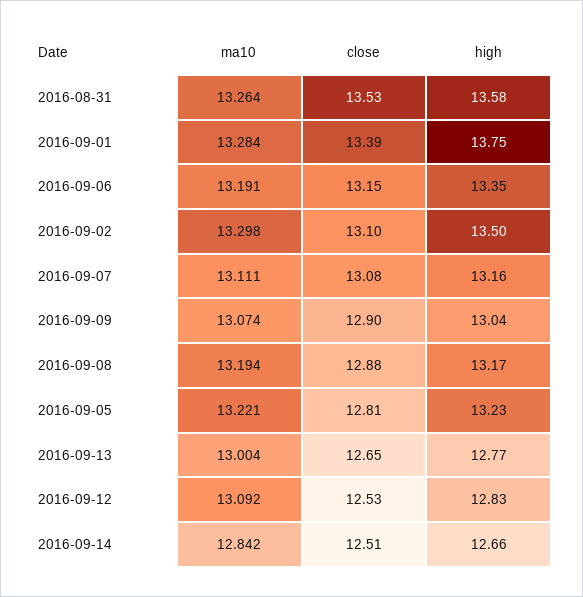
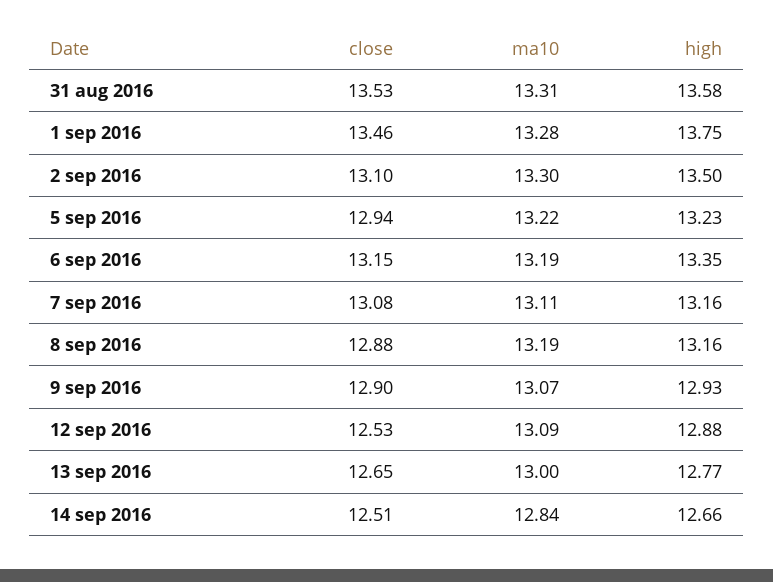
ma10, 2016-08-31: 13.264 -> 13.31
close, 2016-09-01: 13.39 -> 13.46
high, 2016-09-09: 13.04 -> 12.93
high, 2016-09-08: 13.17 -> 13.16
close, 2016-09-05: 12.81 -> 12.94
high, 2016-09-12: 12.83 -> 12.88

